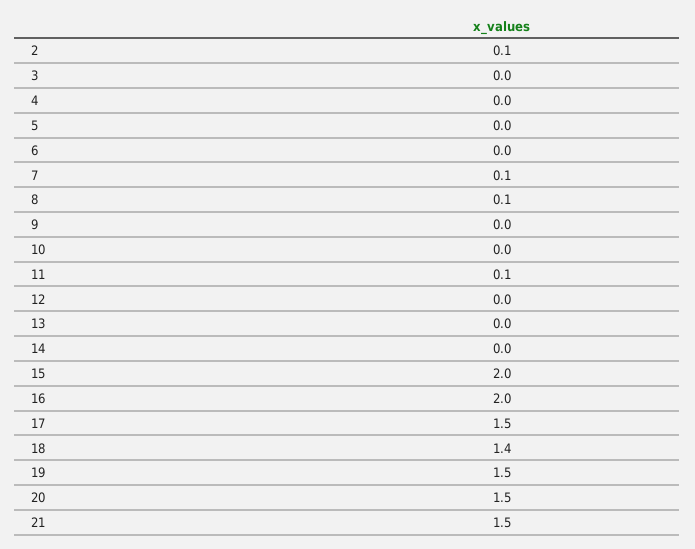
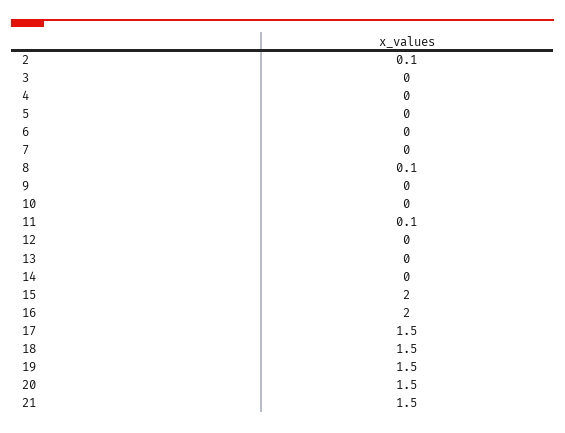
7: 0.1 -> 0
18: 1.4 -> 1.5

